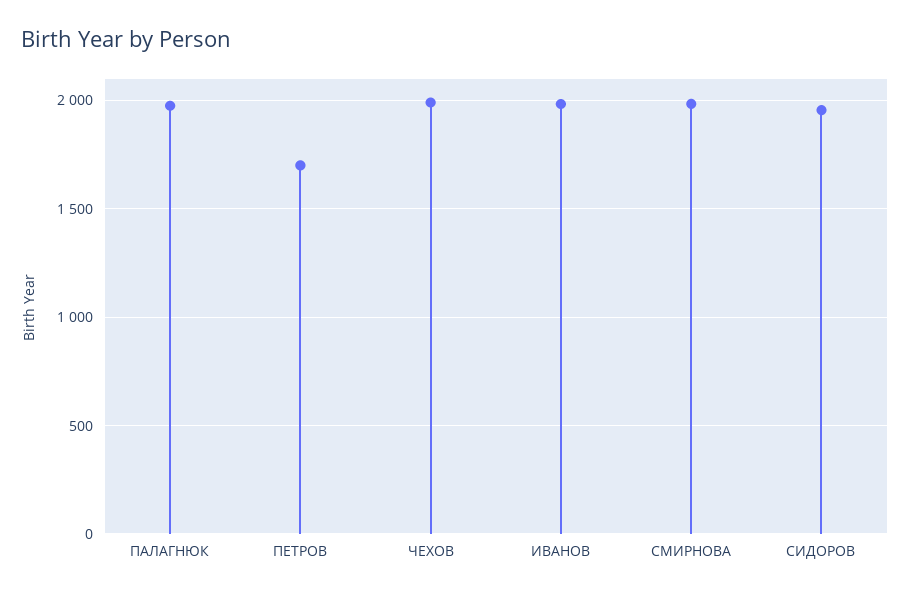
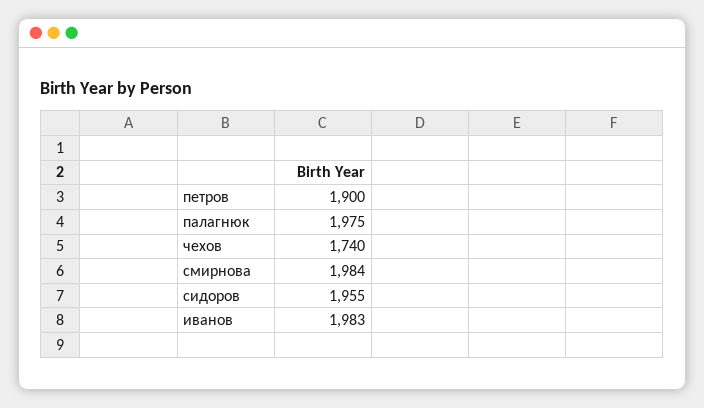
ПЕТРОВ: 1700 -> 1900
ЧЕХОВ: 2000 -> 1740

